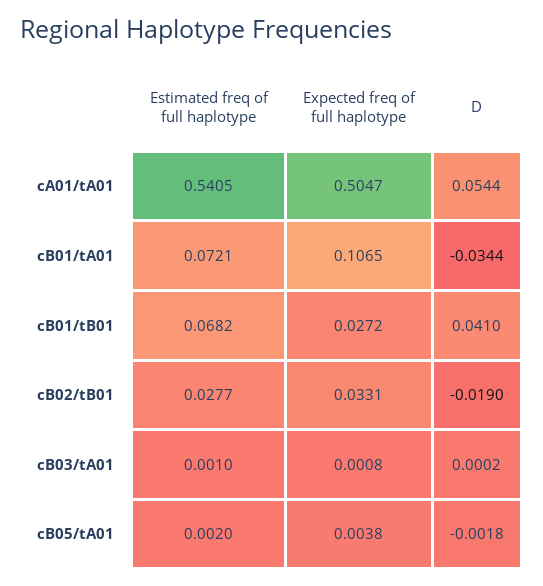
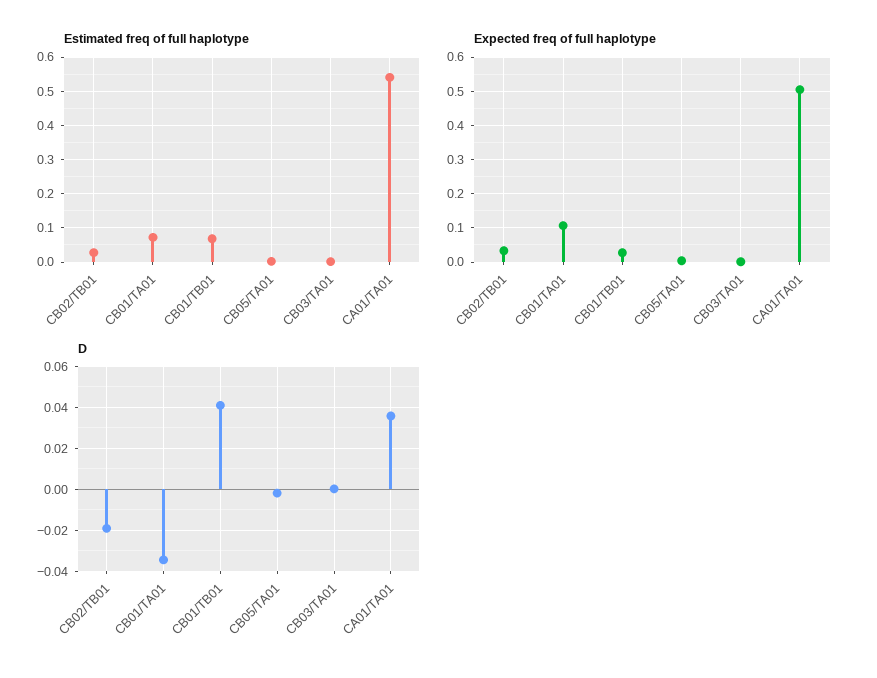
D, cA01/tA01: 0.0544 -> 0.035

